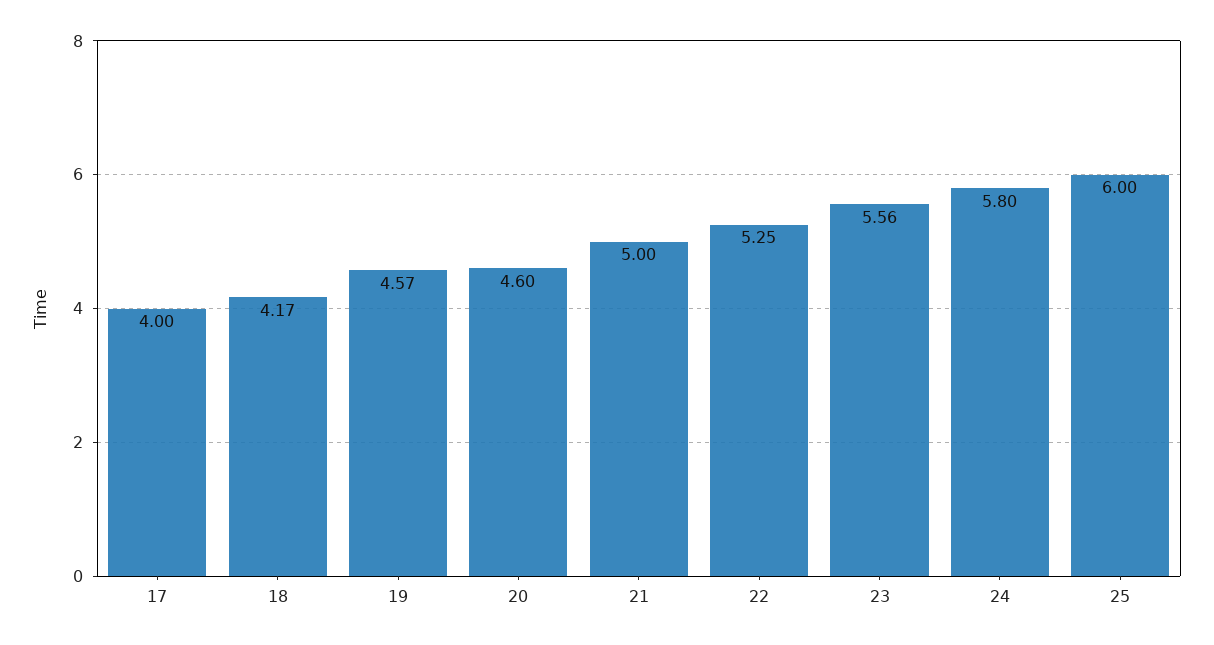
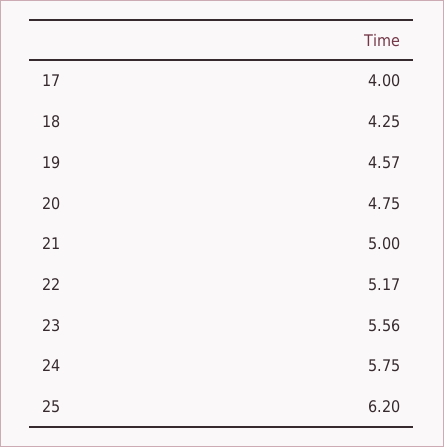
18: 4.17 -> 4.25
20: 4.6 -> 4.75
22: 5.25 -> 5.17
24: 5.8 -> 5.75
25: 6 -> 6.2

